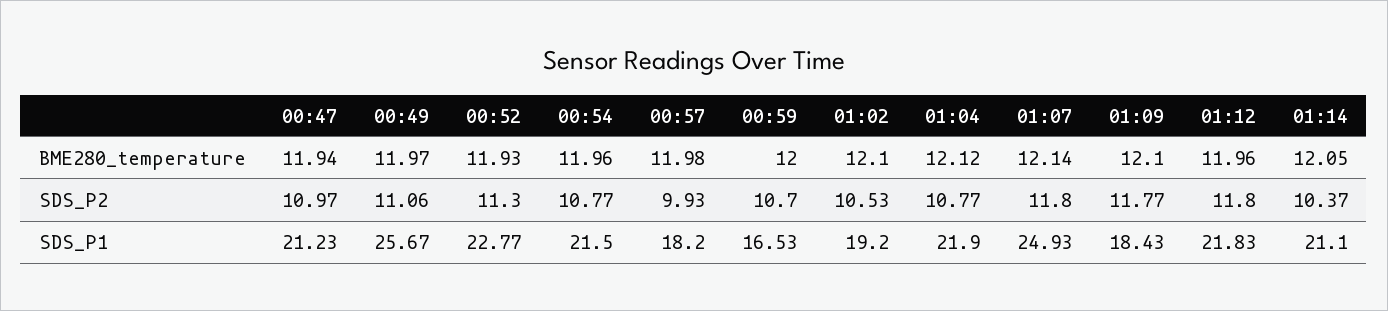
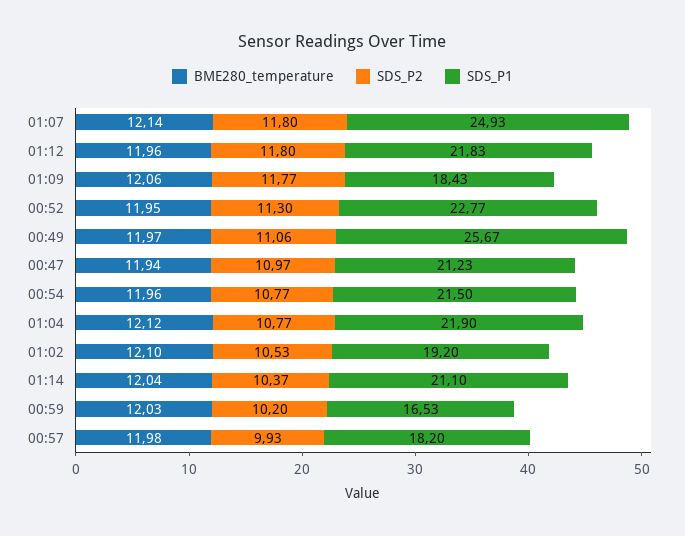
BME280_temperature, 00:52: 11.93 -> 11.95
BME280_temperature, 00:59: 12 -> 12.03
BME280_temperature, 01:09: 12.1 -> 12.06
BME280_temperature, 01:14: 12.05 -> 12.04
SDS_P2, 00:59: 10.7 -> 10.2

